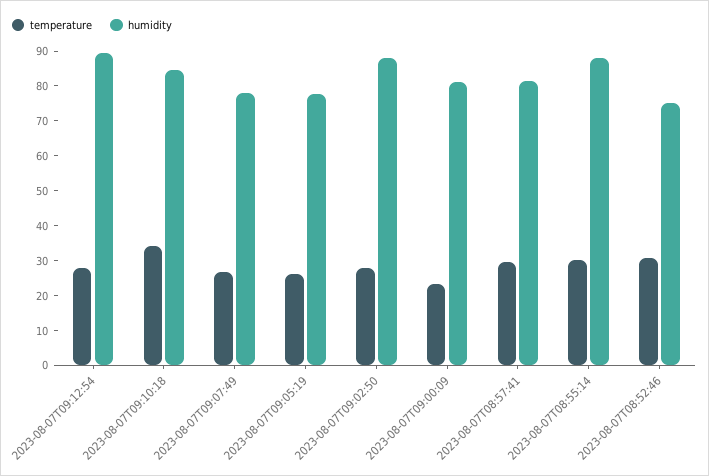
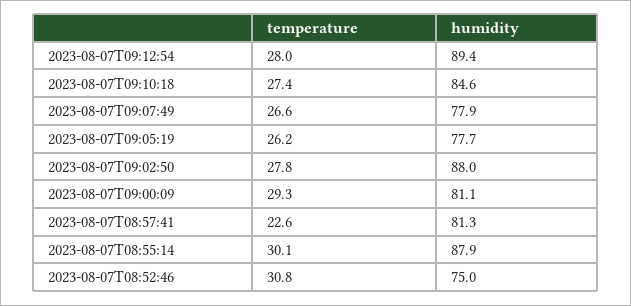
temperature, 2023-08-07T09:10:18: 35 -> 27.4
temperature, 2023-08-07T09:00:09: 22.5 -> 29.3
temperature, 2023-08-07T08:57:41: 30 -> 22.6

